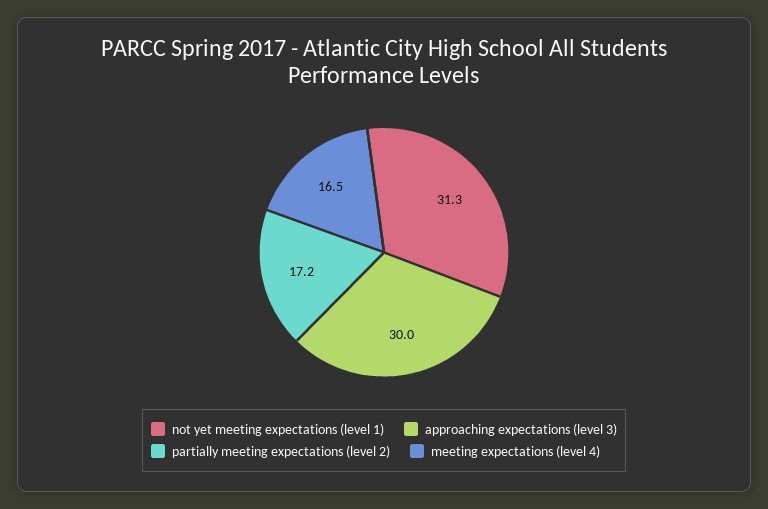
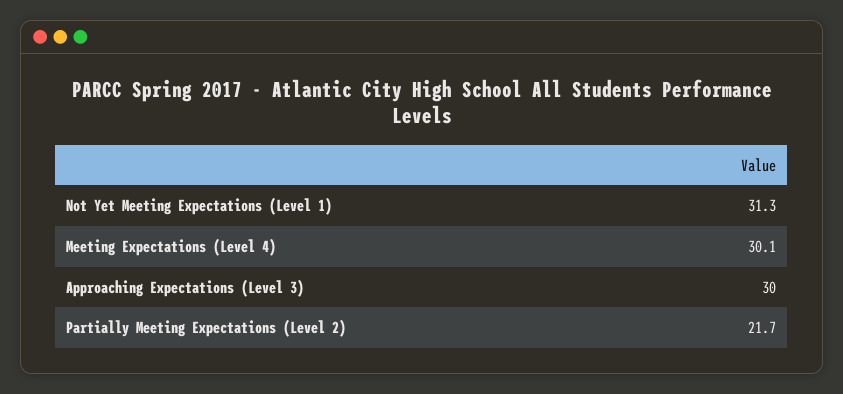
partially meeting expectations (level 2): 17.2 -> 21.7
meeting expectations (level 4): 16.5 -> 30.1

